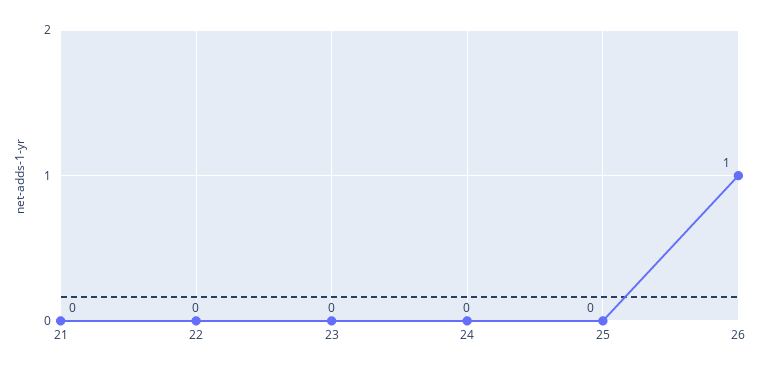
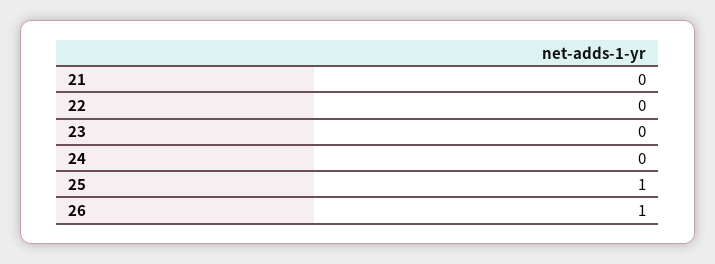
25: 0 -> 1

